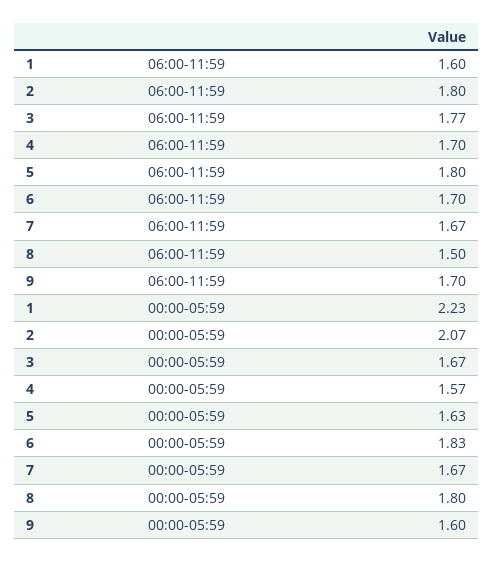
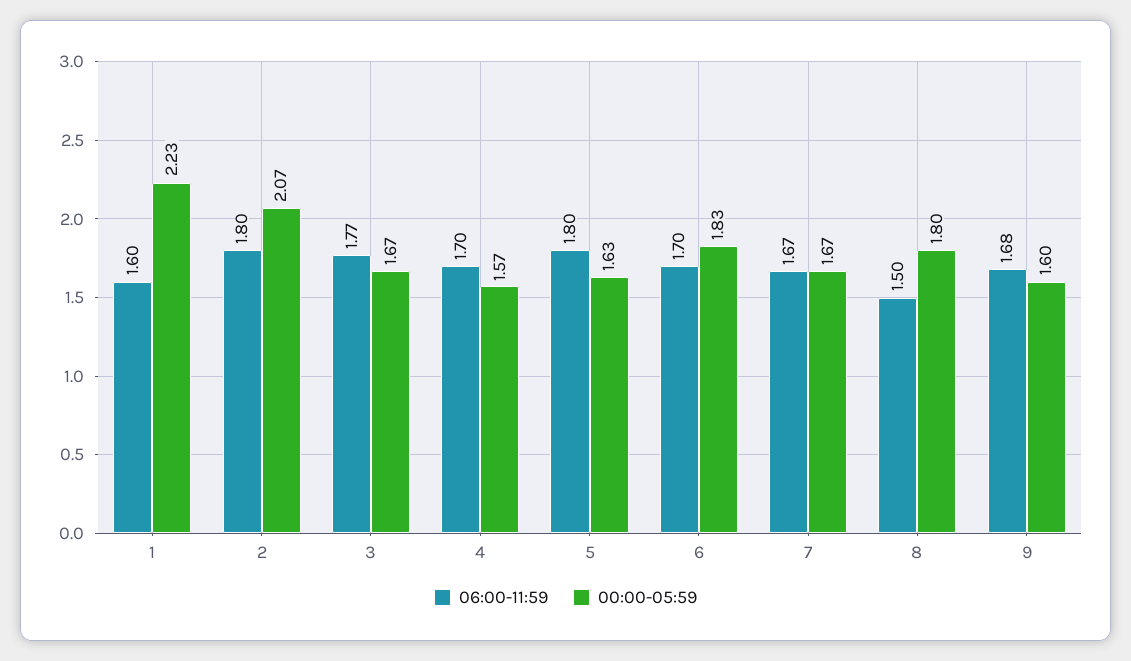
06:00-11:59, 9: 1.7 -> 1.68

